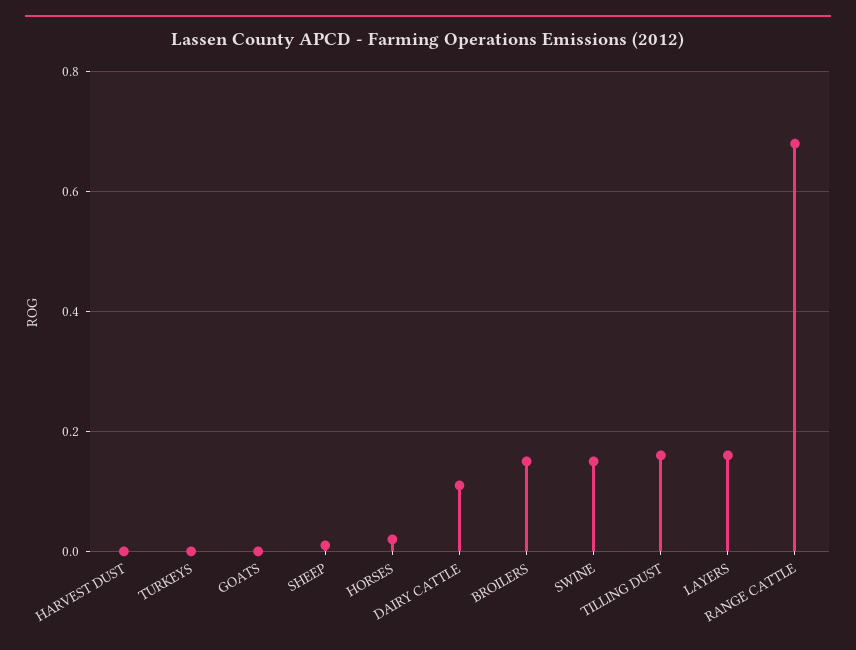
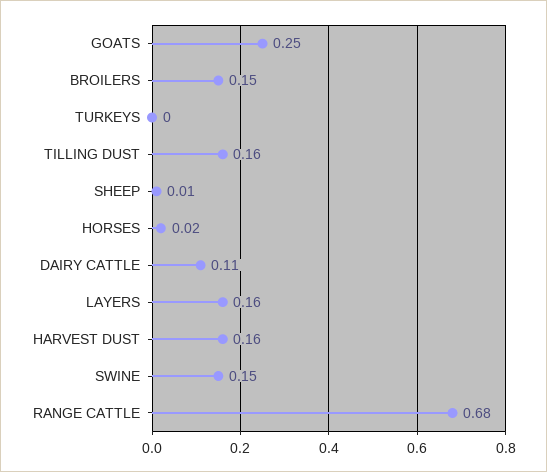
HARVEST DUST: 0 -> 0.16
GOATS: 0 -> 0.25

